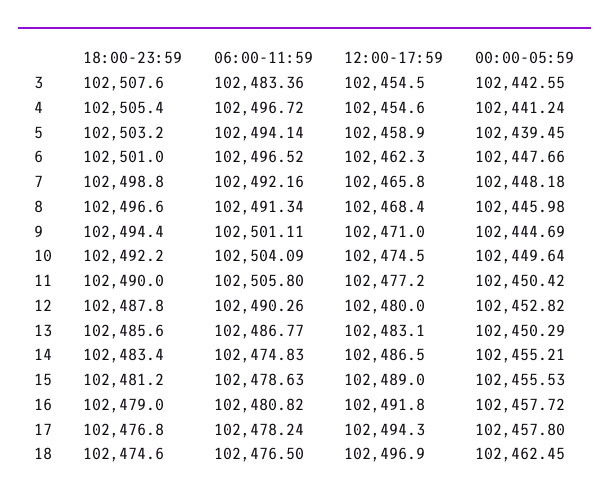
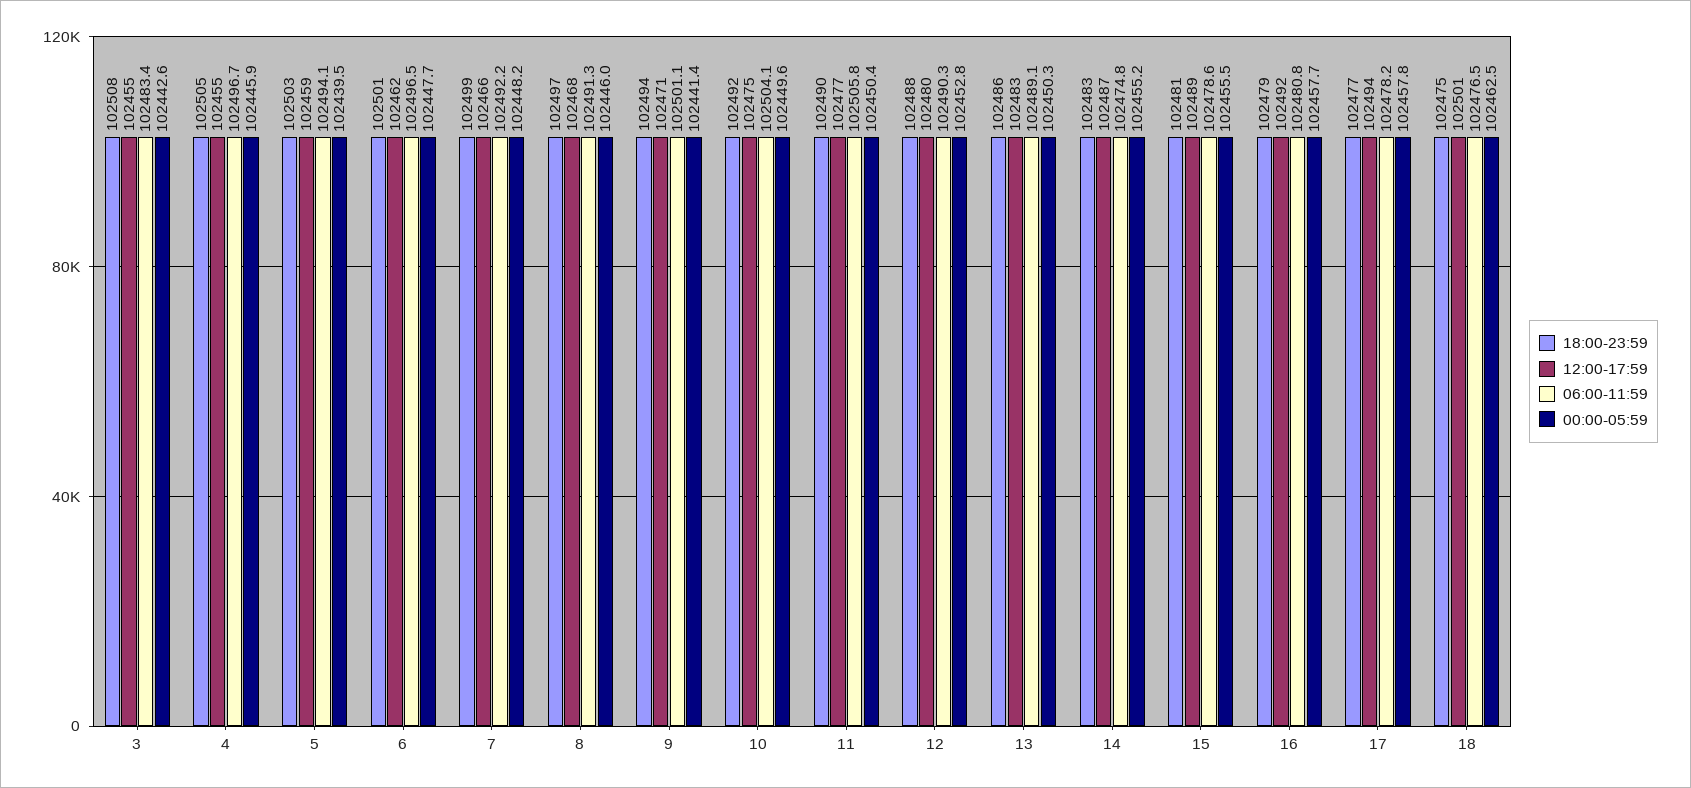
00:00-05:59, 4: 102441.24 -> 102445.9
00:00-05:59, 9: 102444.69 -> 102441.4
06:00-11:59, 13: 102486.77 -> 102489.1
12:00-17:59, 18: 102496.9 -> 102501

